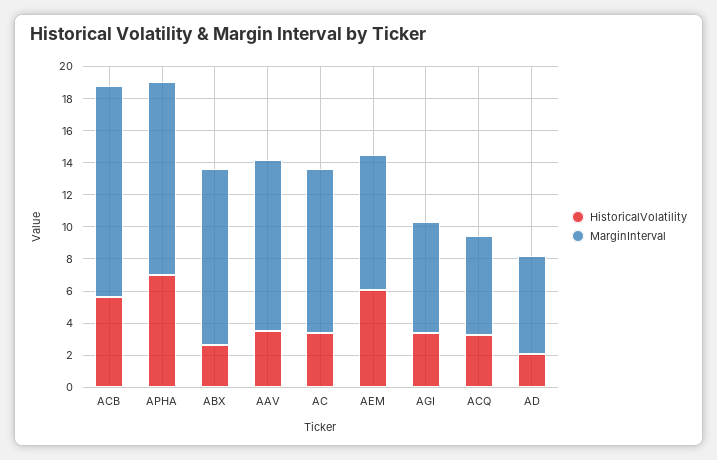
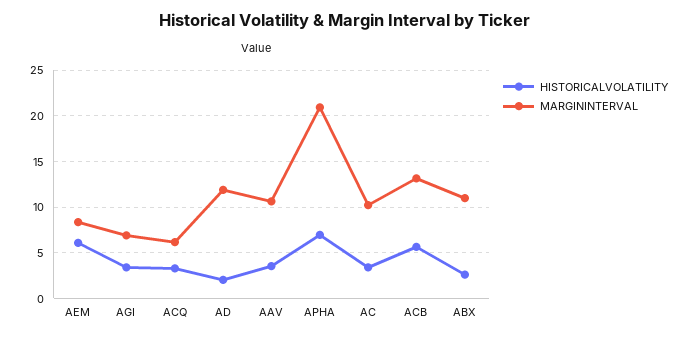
MarginInterval, APHA: 12 -> 21
MarginInterval, AD: 6 -> 12

